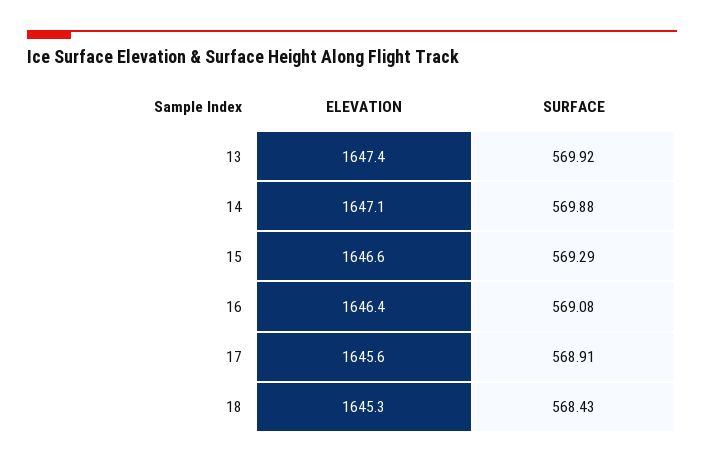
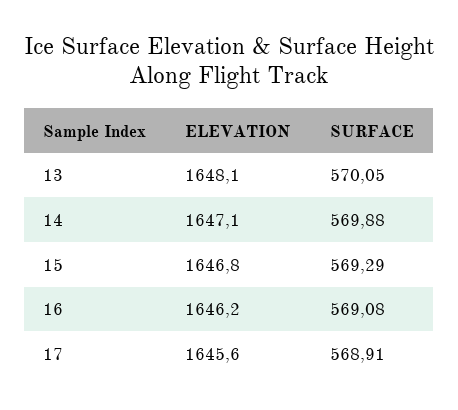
ELEVATION, 13: 1647.4 -> 1648.1
SURFACE, 13: 569.92 -> 570.05
ELEVATION, 15: 1646.6 -> 1646.8
ELEVATION, 16: 1646.4 -> 1646.2
ELEVATION, 18: 1645.3 -> none
SURFACE, 18: 568.43 -> none

